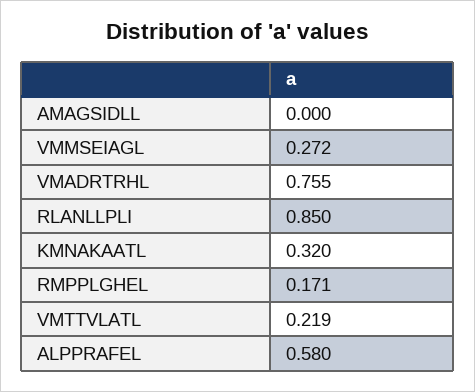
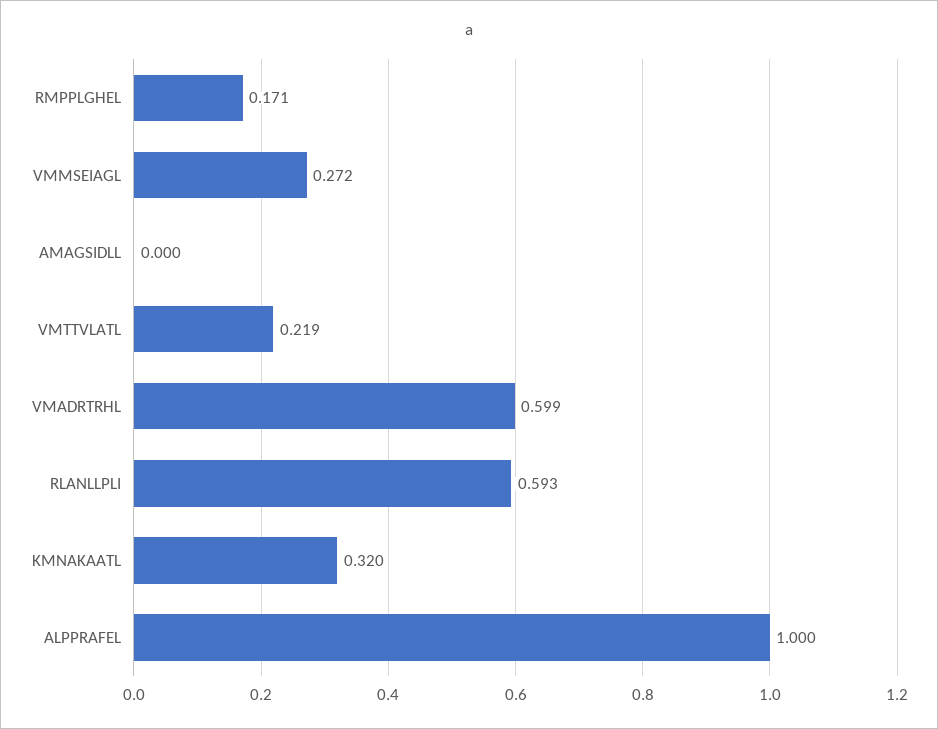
VMADRTRHL: 0.755 -> 0.599
RLANLLPLI: 0.85 -> 0.593
ALPPRAFEL: 0.58 -> 1

